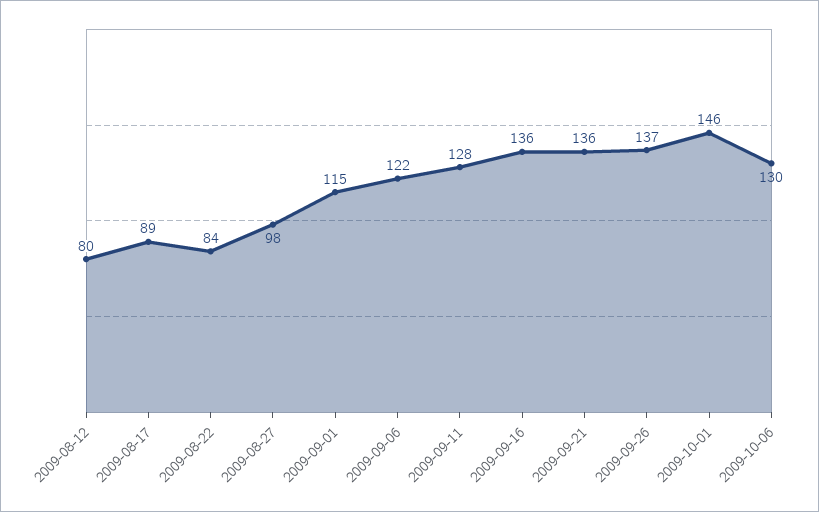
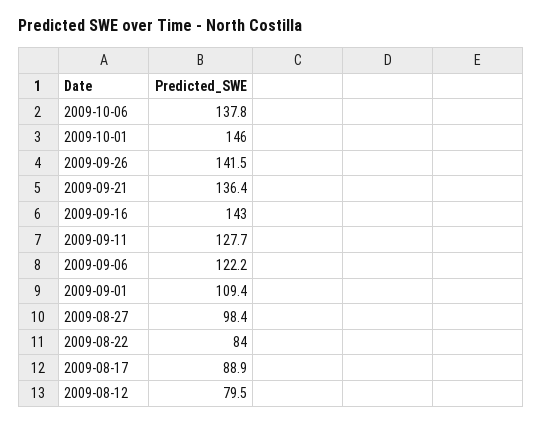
2009-09-01: 115 -> 109.4
2009-09-16: 136 -> 143
2009-09-26: 137 -> 141.5
2009-10-06: 130 -> 137.8

